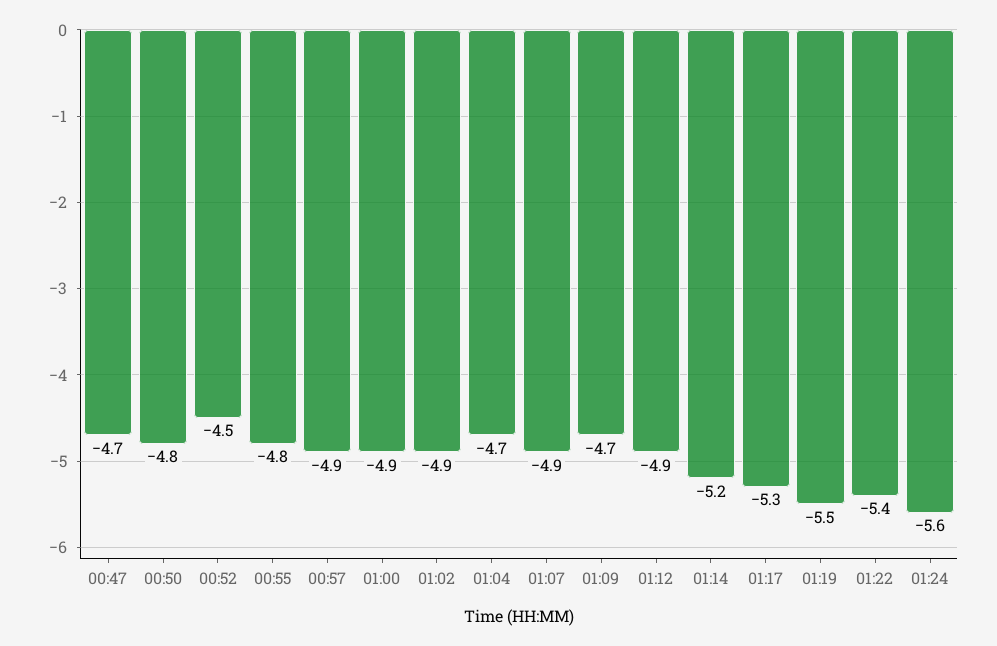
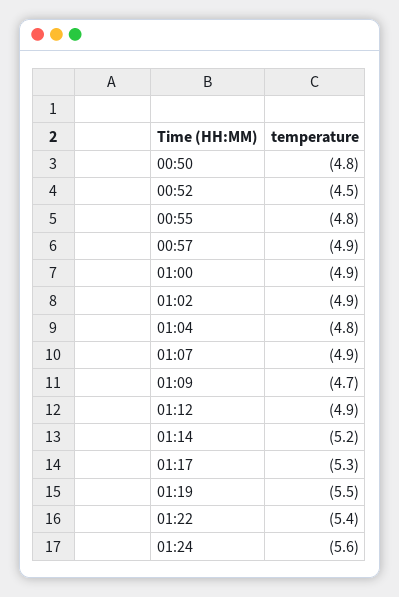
00:47: -4.7 -> none
01:04: -4.7 -> -4.8

